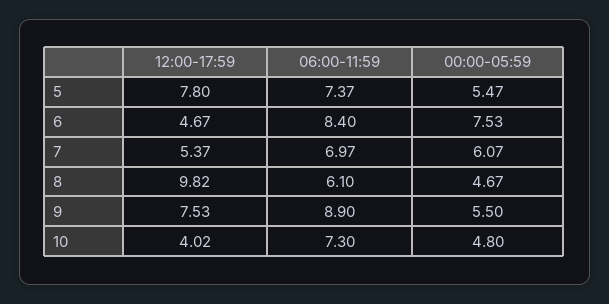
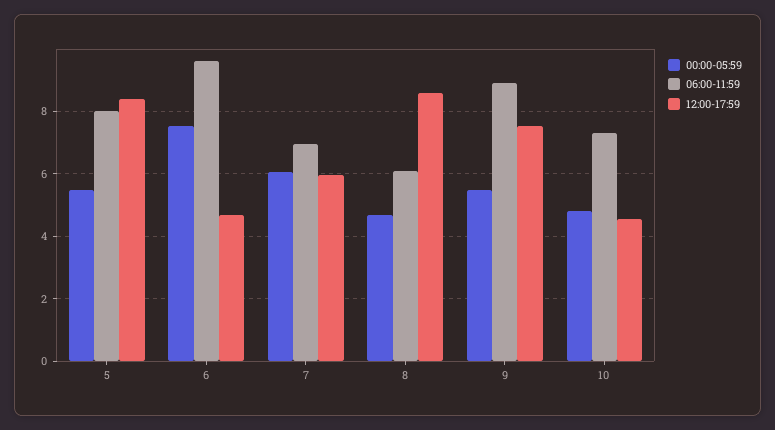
12:00-17:59, 5: 7.8 -> 8.4
06:00-11:59, 5: 7.37 -> 8
06:00-11:59, 6: 8.4 -> 9.6
12:00-17:59, 7: 5.37 -> 6
12:00-17:59, 8: 9.82 -> 8.6
12:00-17:59, 10: 4.02 -> 4.6

